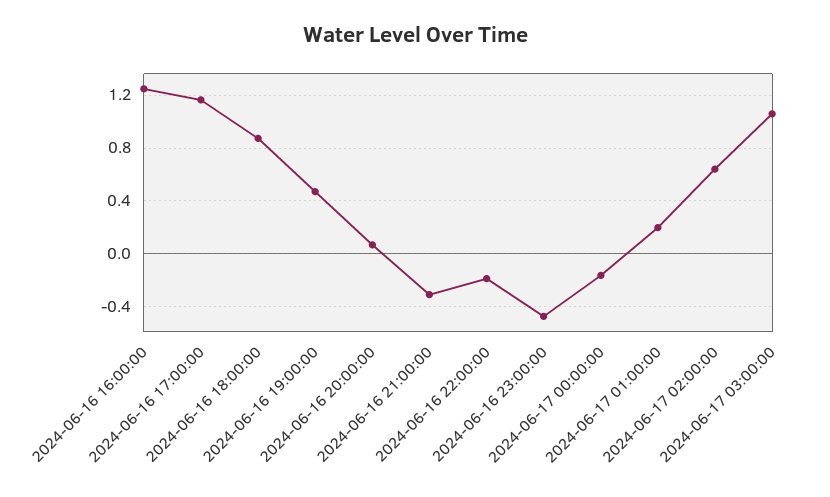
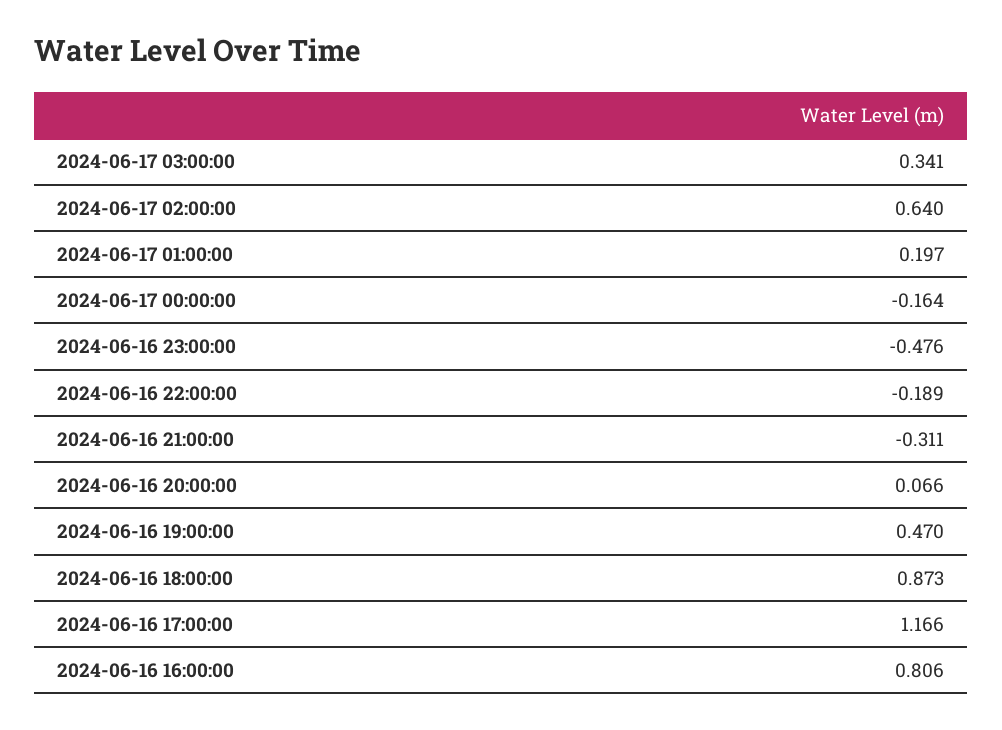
2024-06-16 16:00:00: 1.25 -> 0.806
2024-06-17 03:00:00: 1.05 -> 0.341

